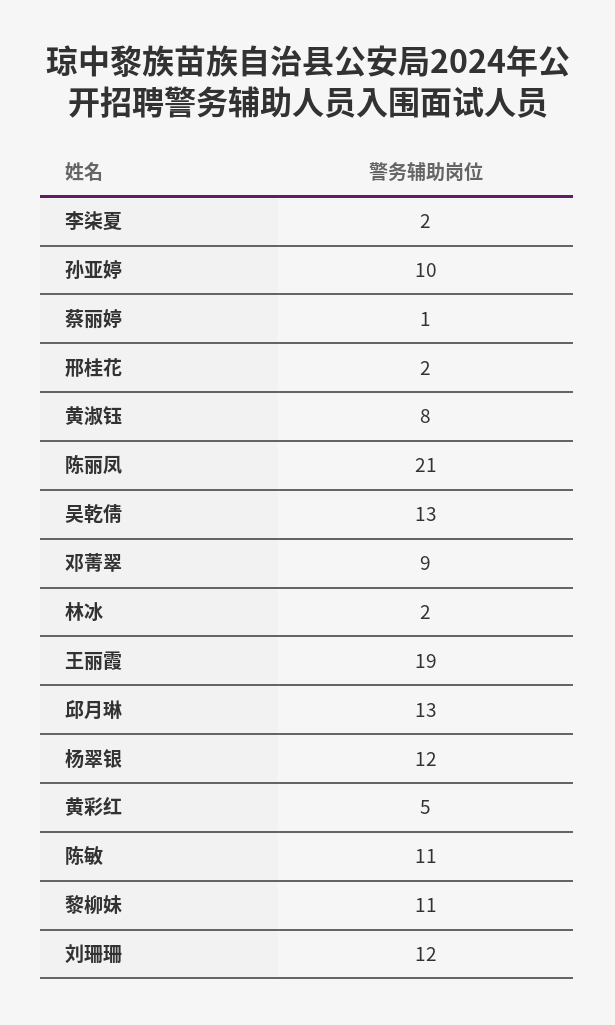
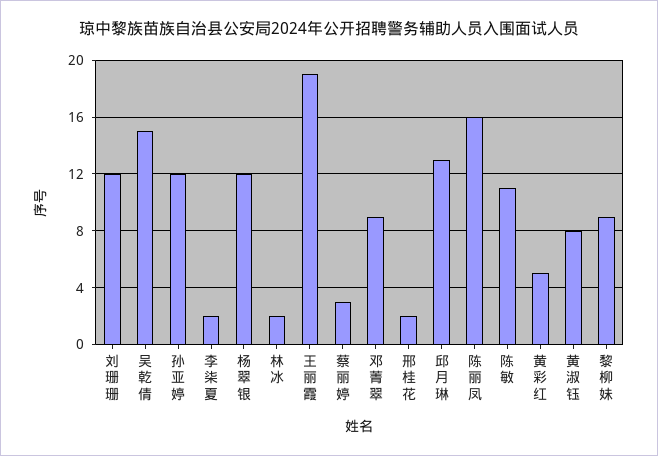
孙亚婷: 10 -> 12
蔡丽婷: 1 -> 3
陈丽凤: 21 -> 16
吴乾倩: 13 -> 15
黎柳妹: 11 -> 9

